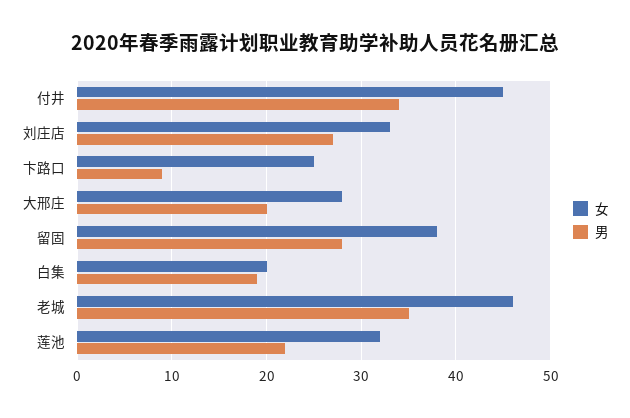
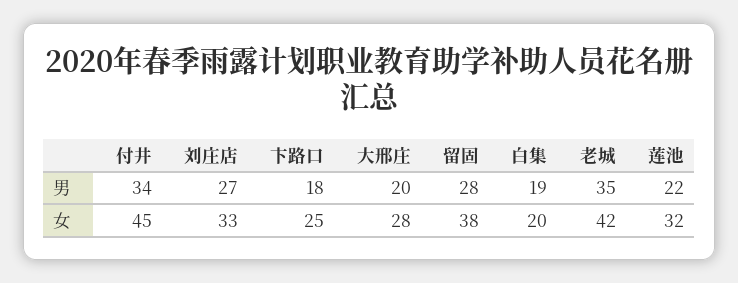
男, 卞路口: 9 -> 18
女, 老城: 46 -> 42

